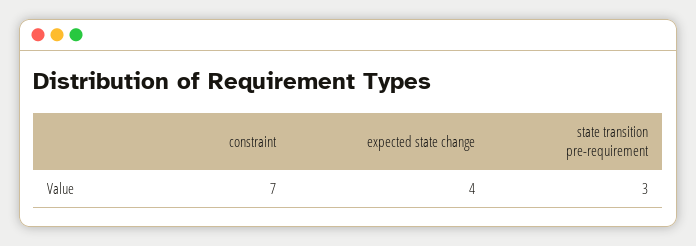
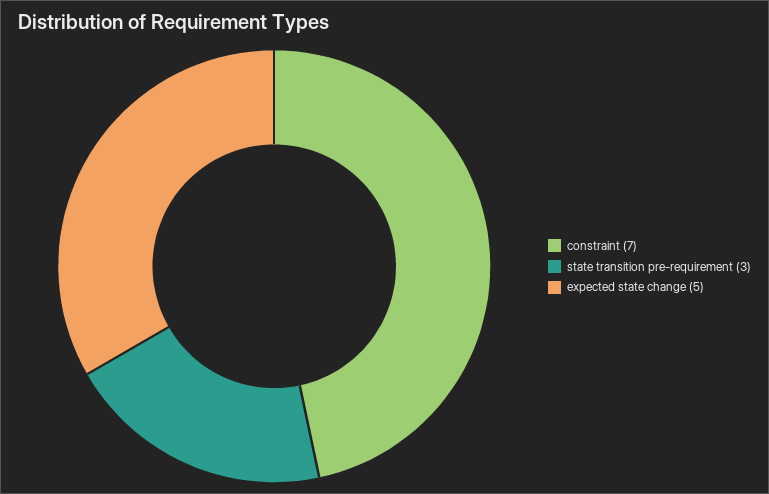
expected state change: 4 -> 5

